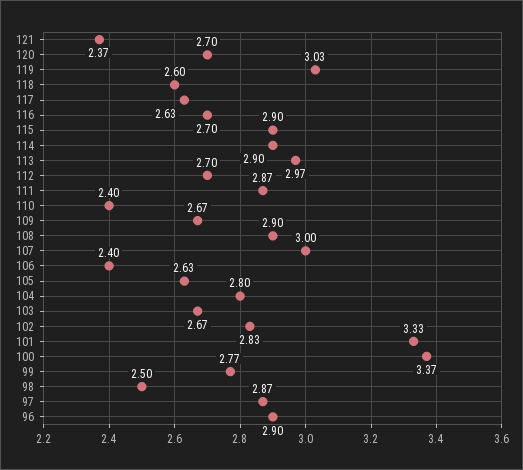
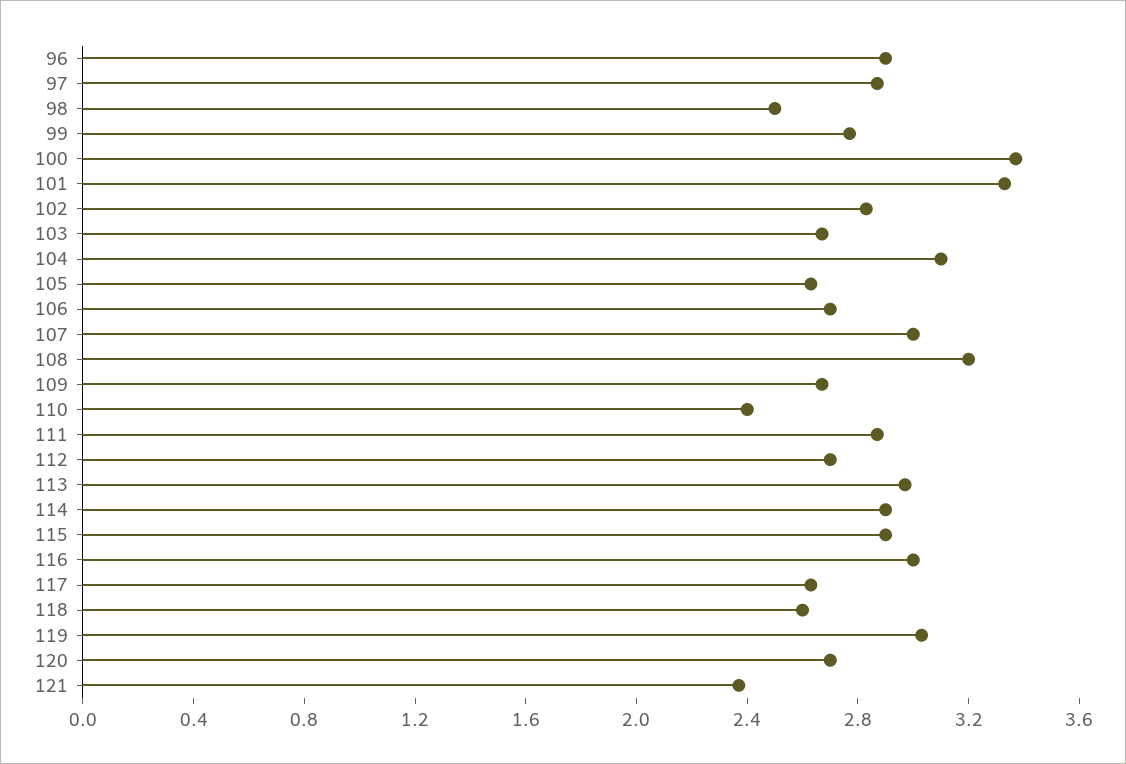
116: 2.7 -> 3
108: 2.9 -> 3.2
106: 2.4 -> 2.7
104: 2.8 -> 3.1

